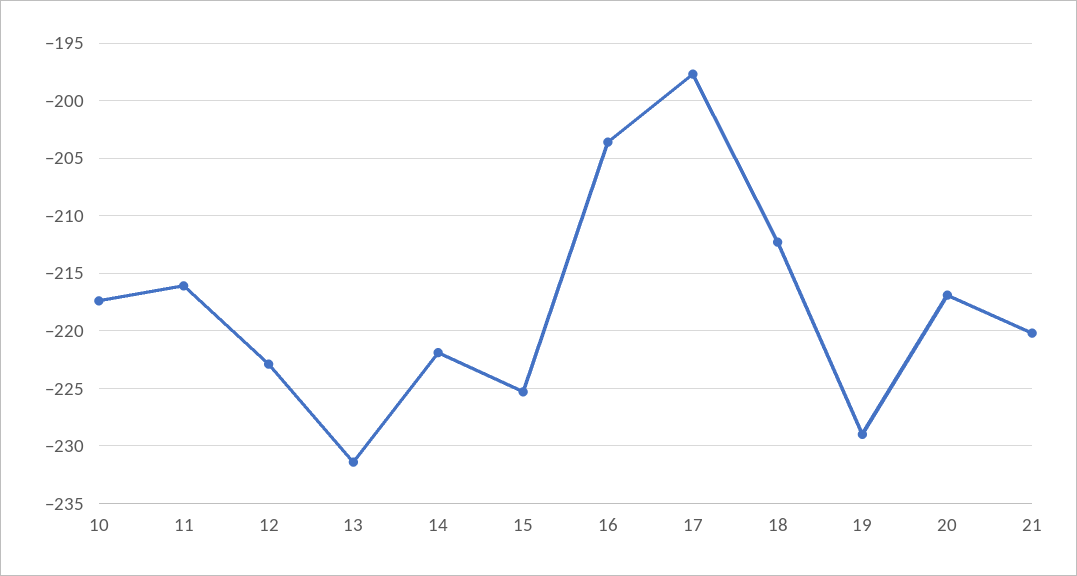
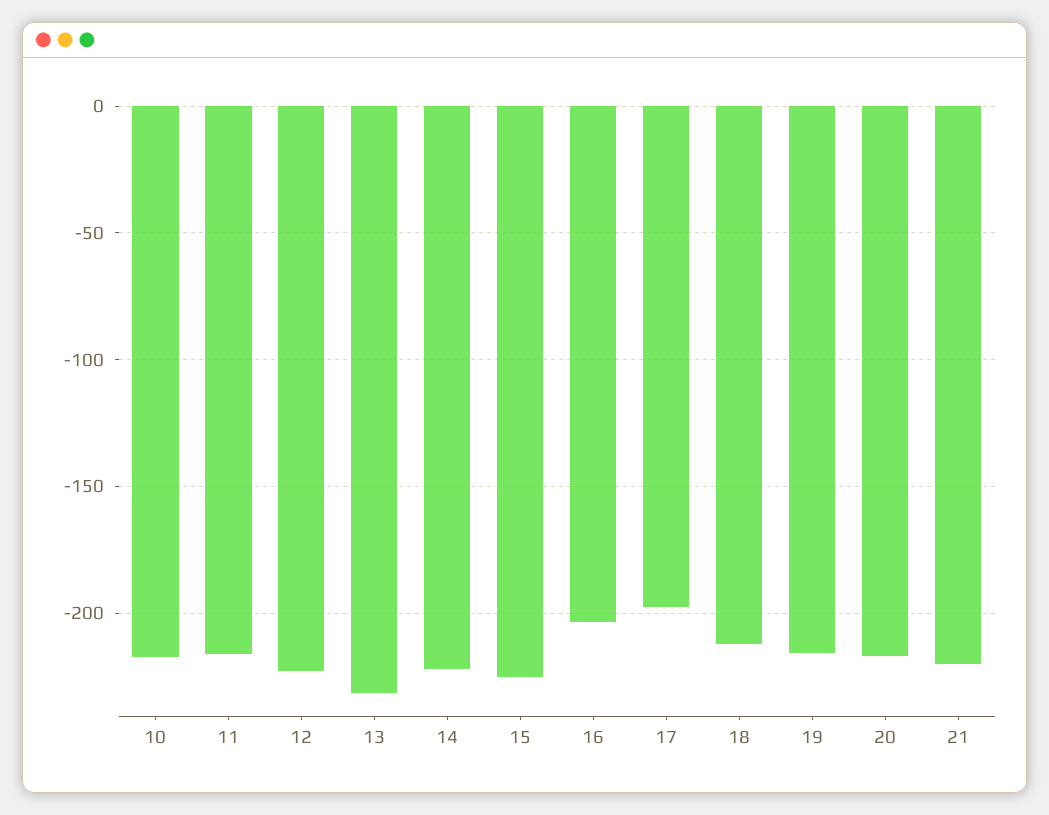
19: -229 -> -215

